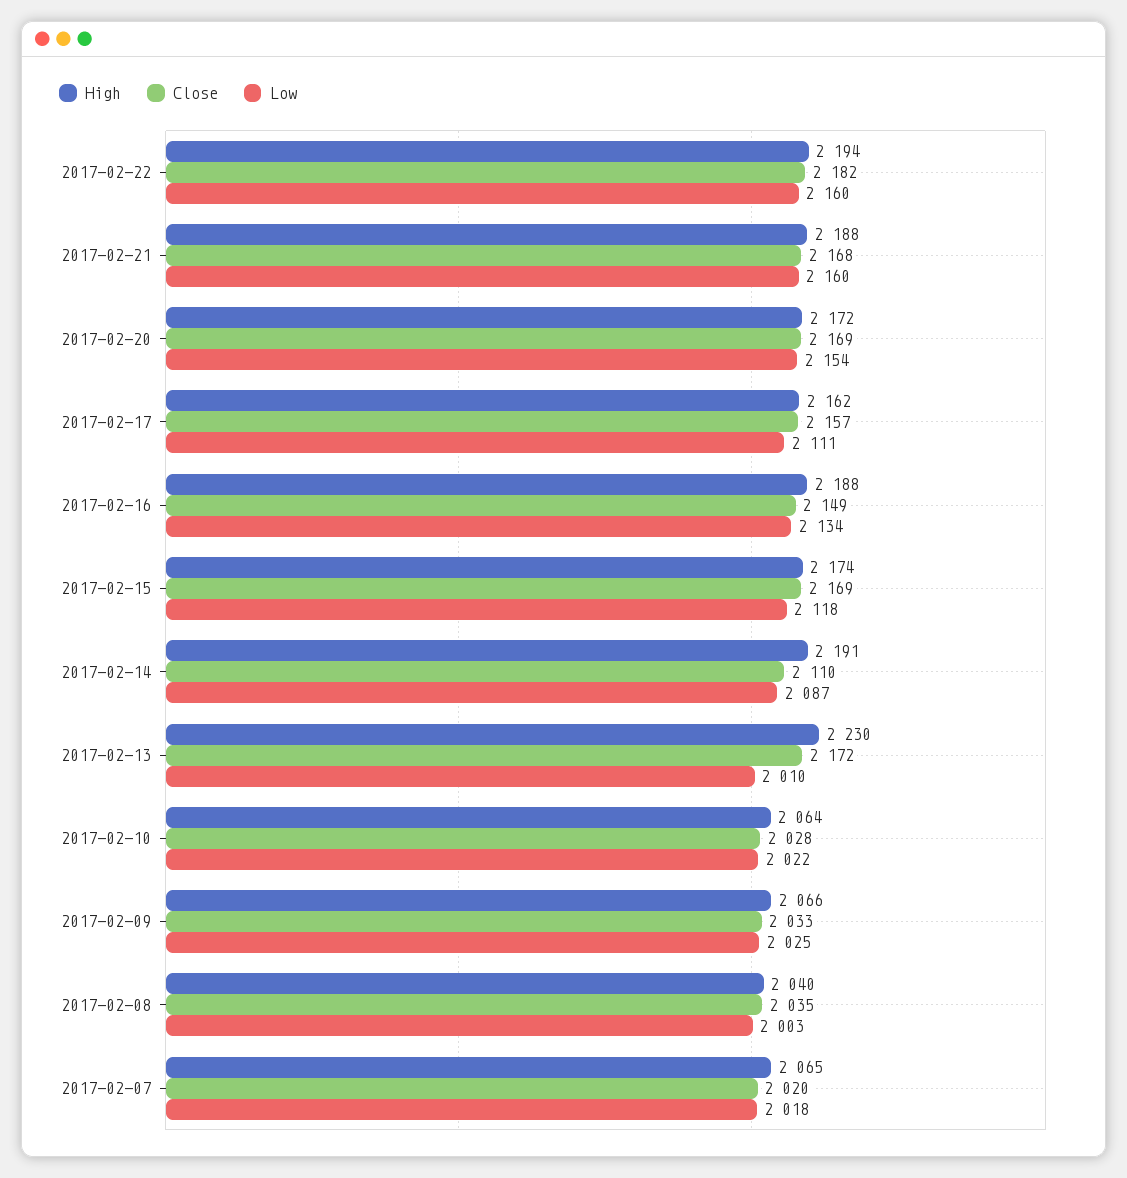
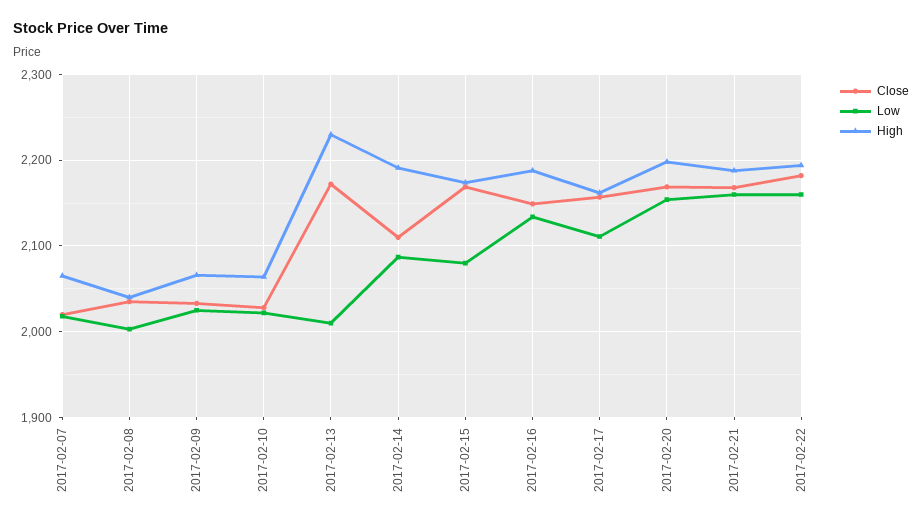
High, 2017-02-20: 2172 -> 2200
Low, 2017-02-15: 2118 -> 2080

